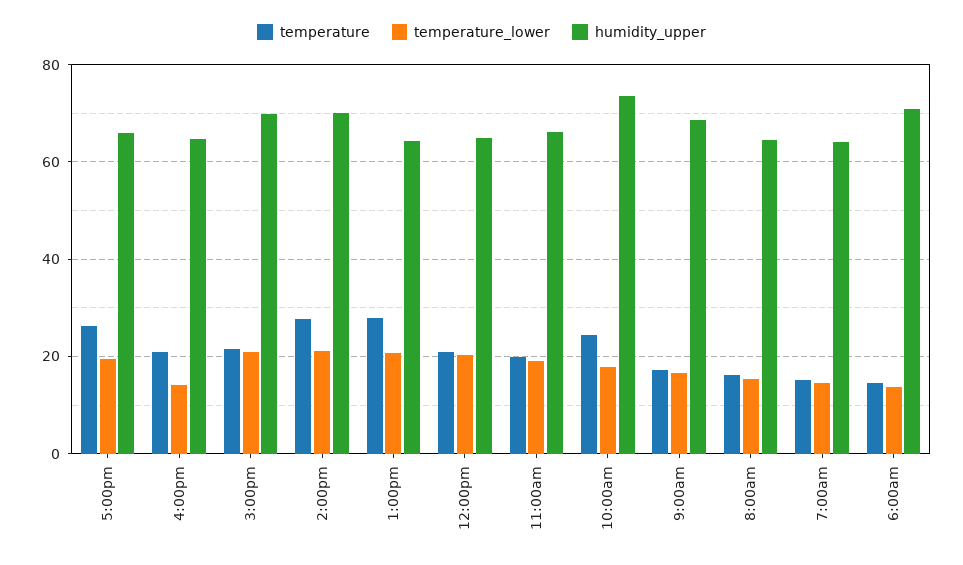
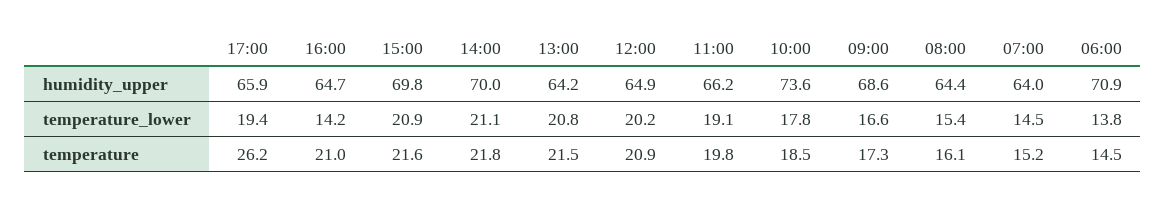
temperature, 2:00pm: 28 -> 21.8
temperature, 1:00pm: 28 -> 21.5
temperature, 10:00am: 24 -> 18.5

